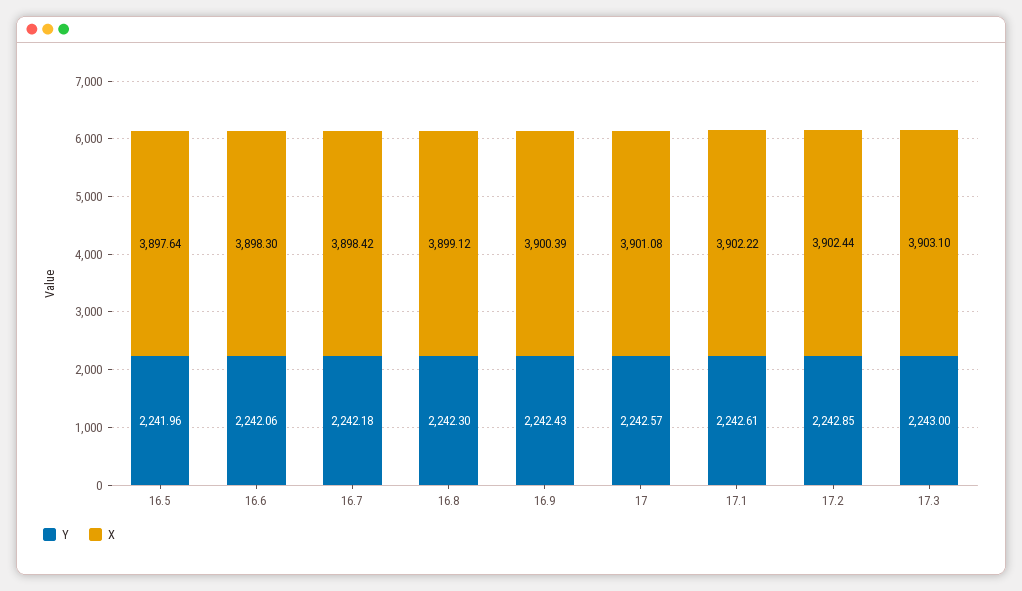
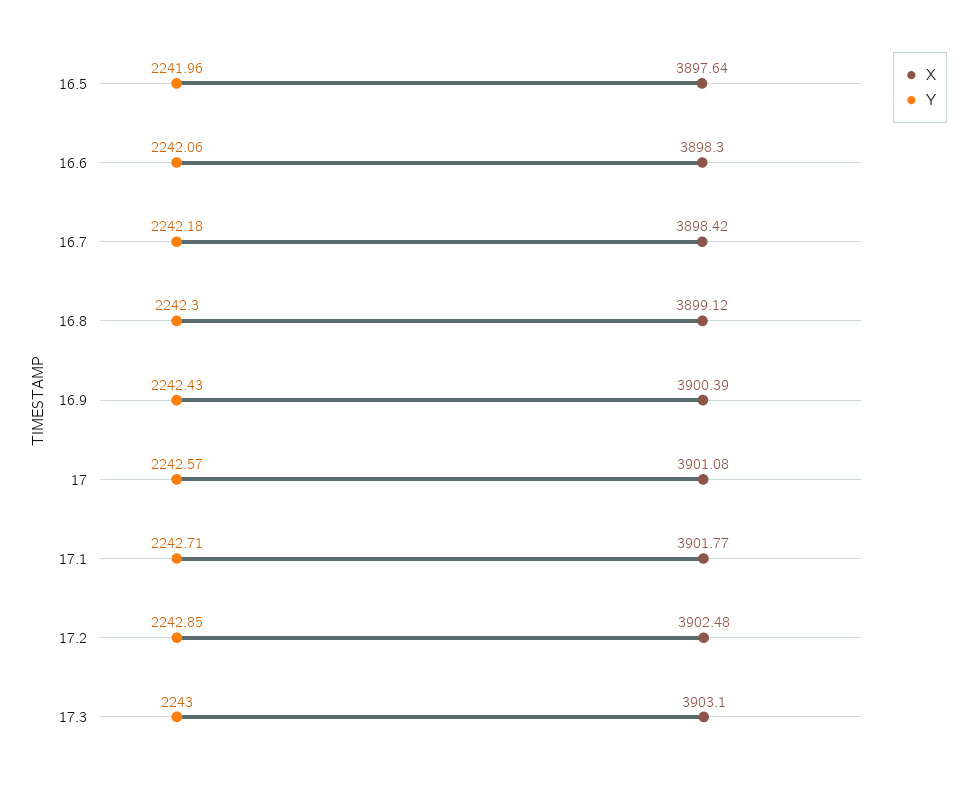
Y, 17.1: 2242.61 -> 2242.71
X, 17.1: 3902.22 -> 3901.77
X, 17.2: 3902.44 -> 3902.48

